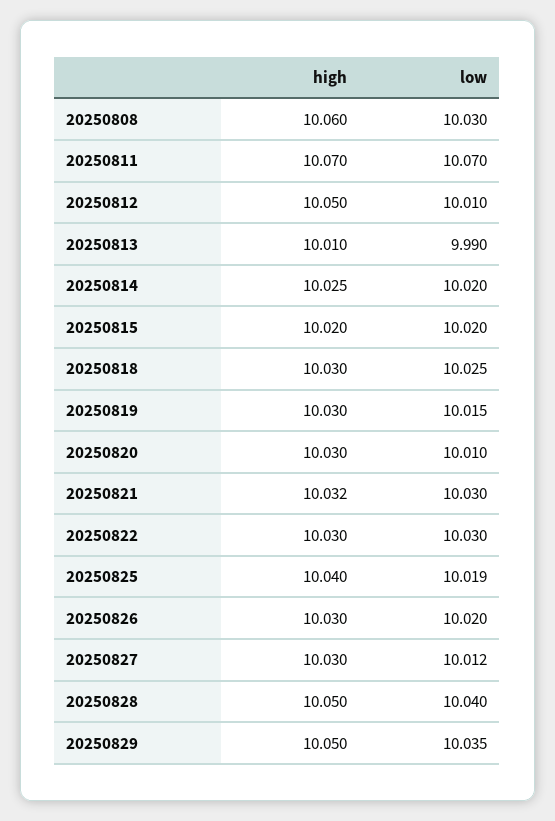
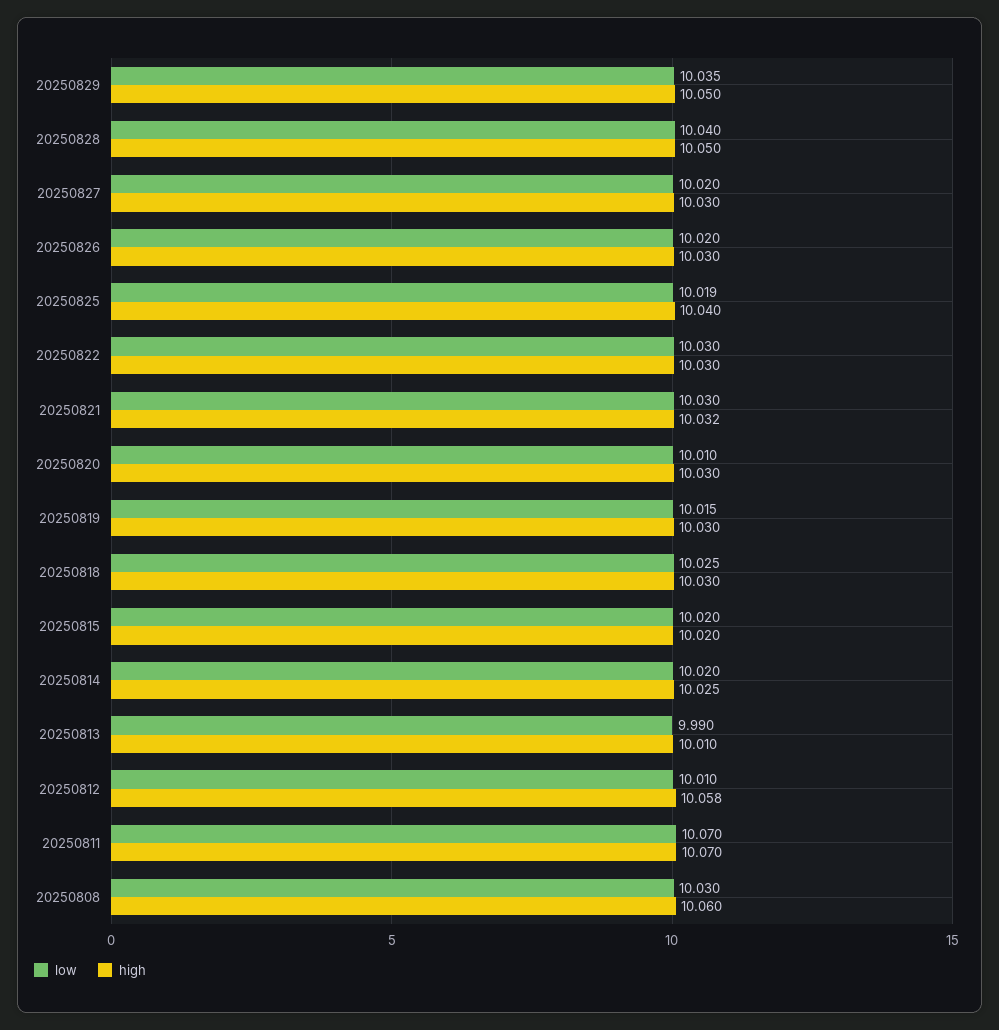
high, 20250812: 10.05 -> 10.058
low, 20250827: 10.012 -> 10.02

